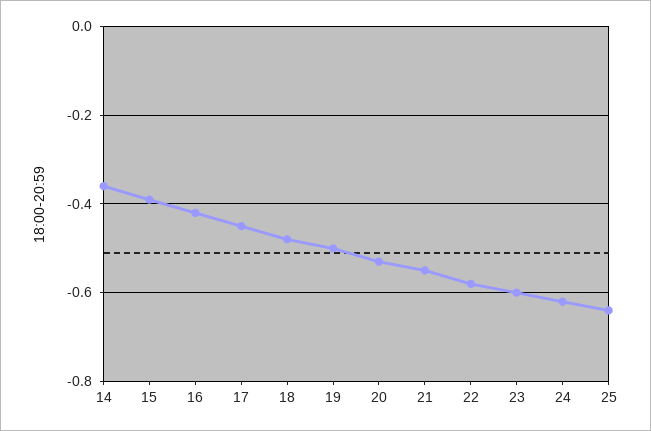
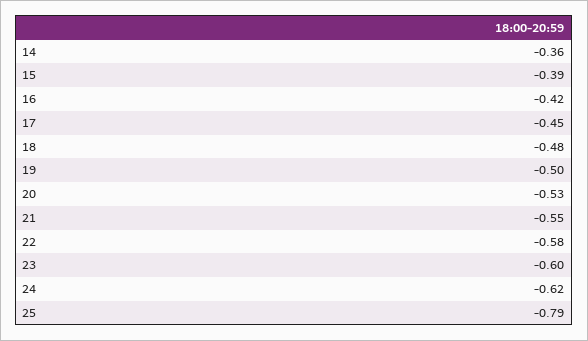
25: -0.65 -> -0.79

